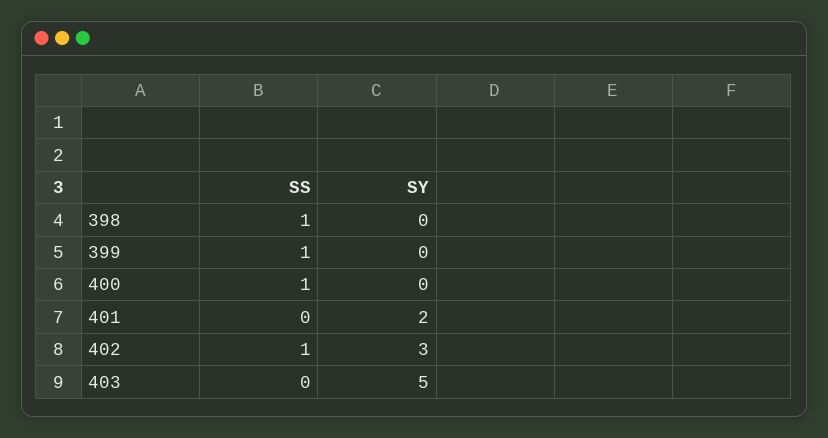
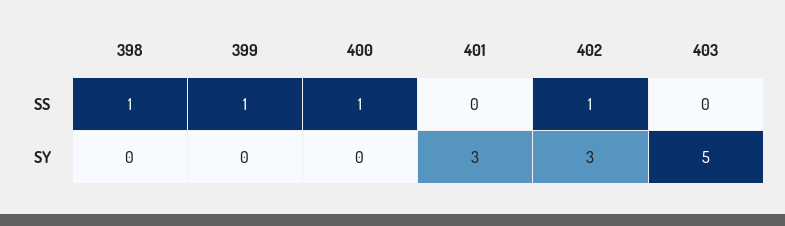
SY, 401: 2 -> 3

